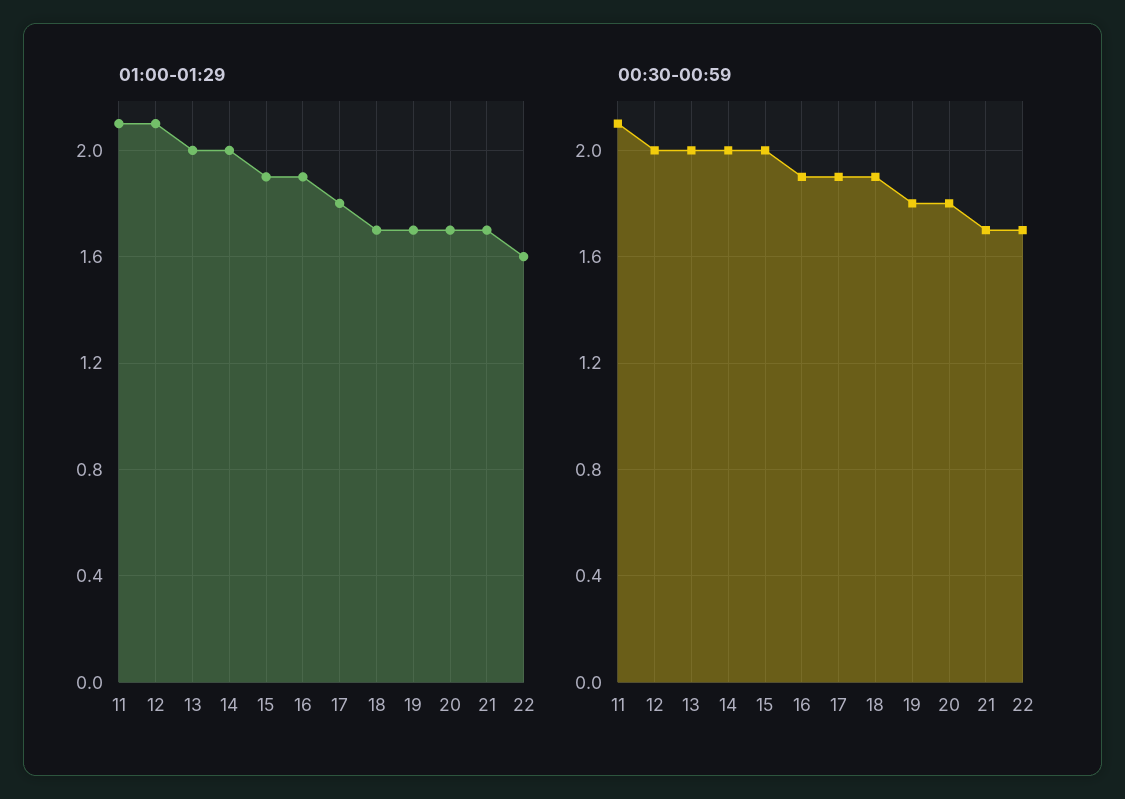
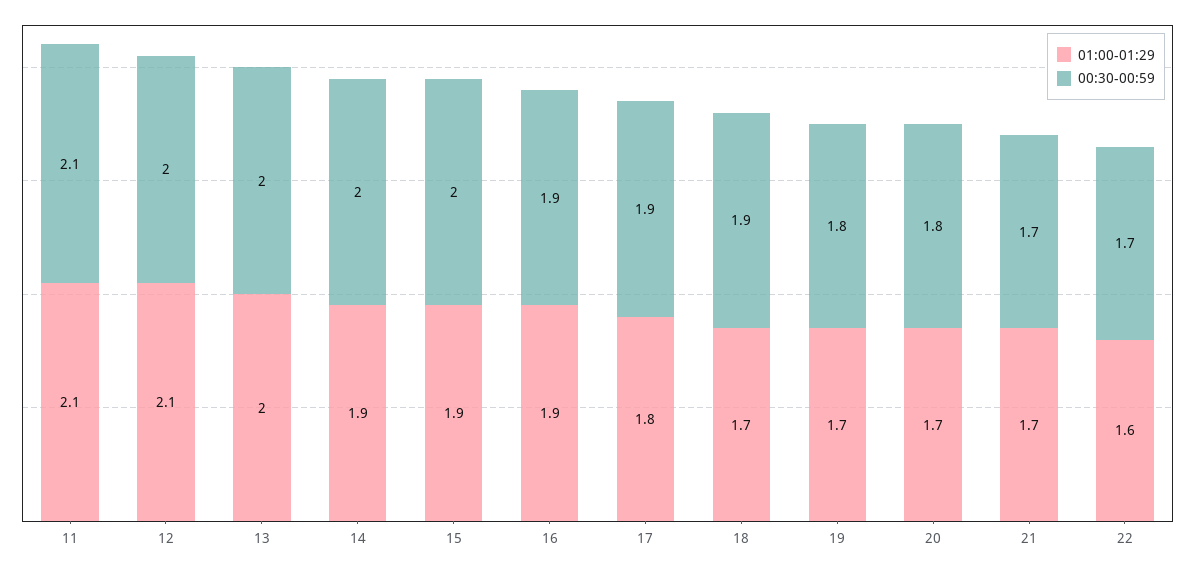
01:00-01:29, 14: 2 -> 1.9

